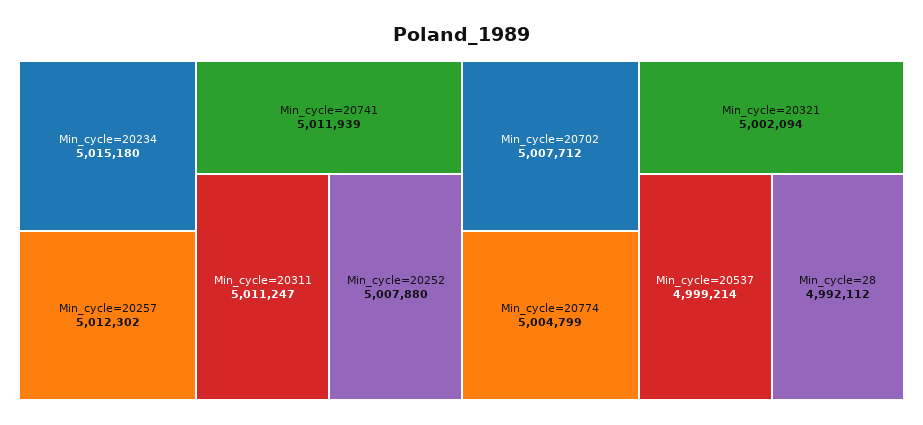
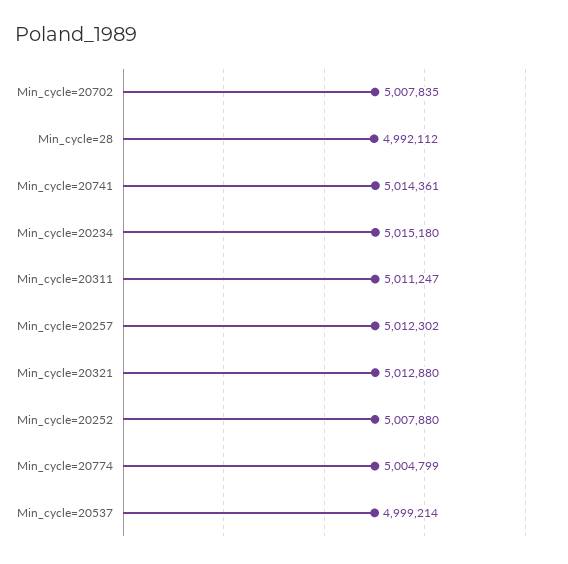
Min_cycle=20741: 5011939 -> 5014361
Min_cycle=20702: 5007712 -> 5007835
Min_cycle=20321: 5002094 -> 5012880

